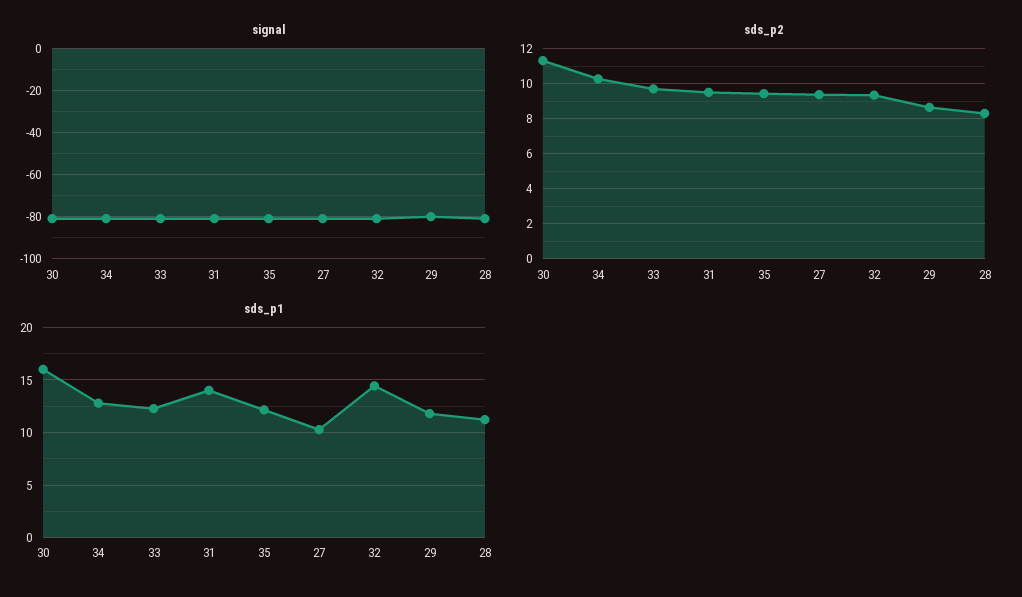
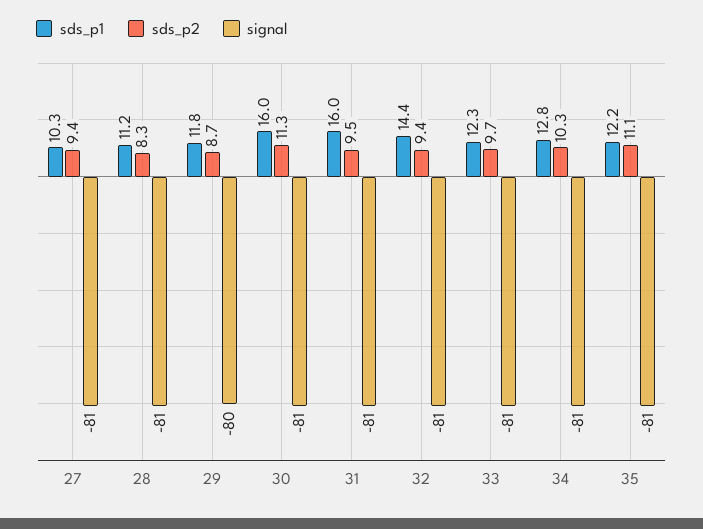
sds_p2, 35: 9.5 -> 11.1
sds_p1, 31: 14 -> 16

